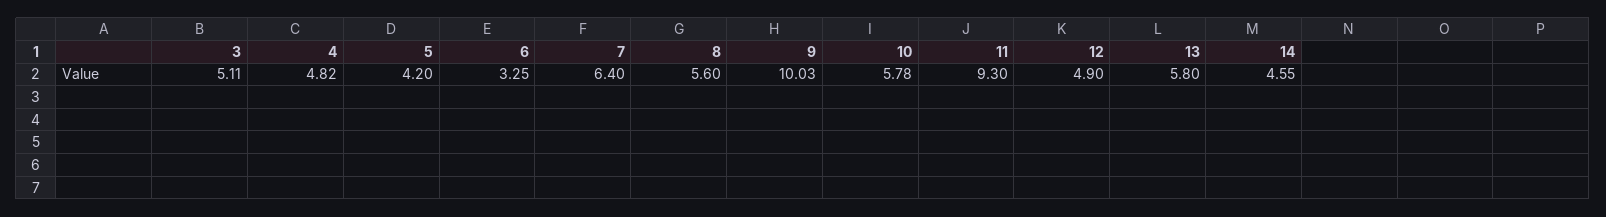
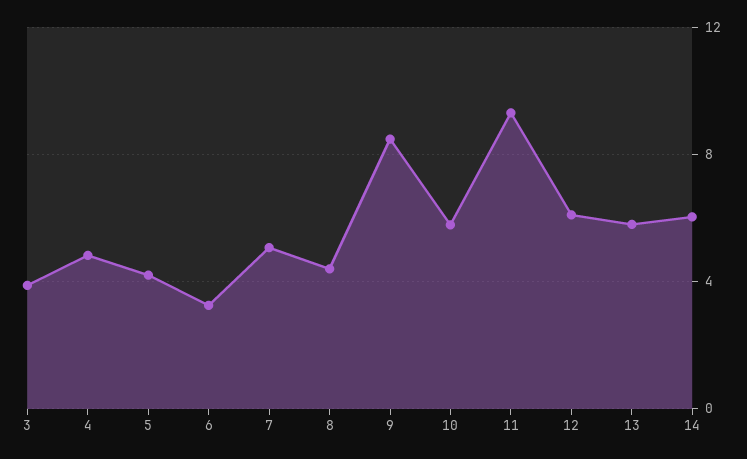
3: 5.11 -> 4
7: 6.4 -> 5
8: 5.6 -> 4.5
9: 10.03 -> 8.5
12: 4.9 -> 6
14: 4.55 -> 6

